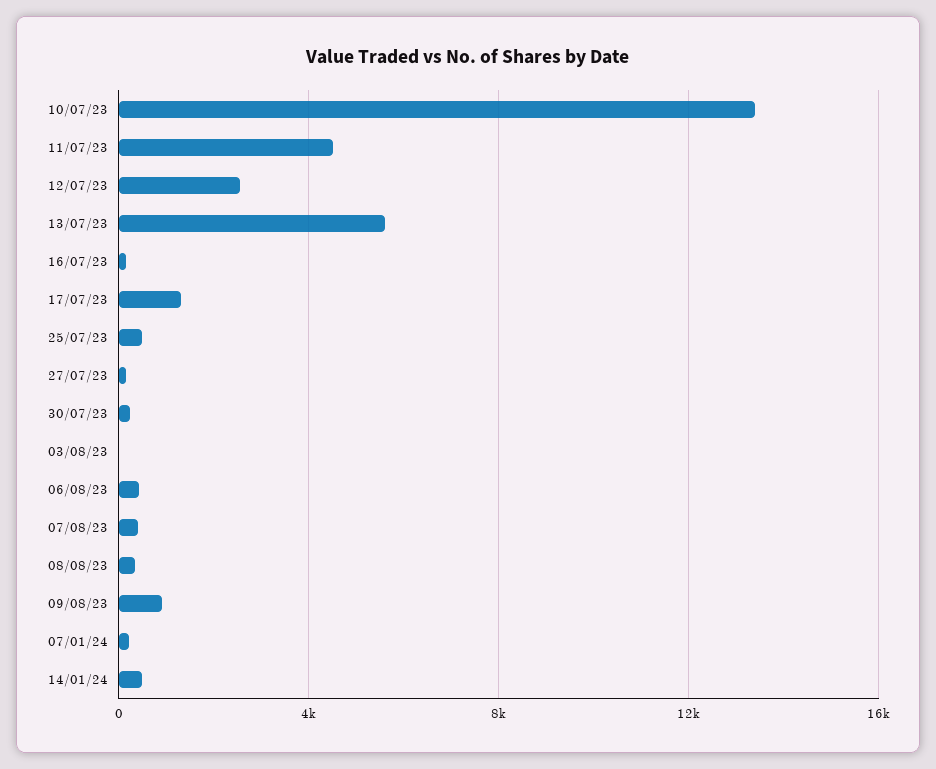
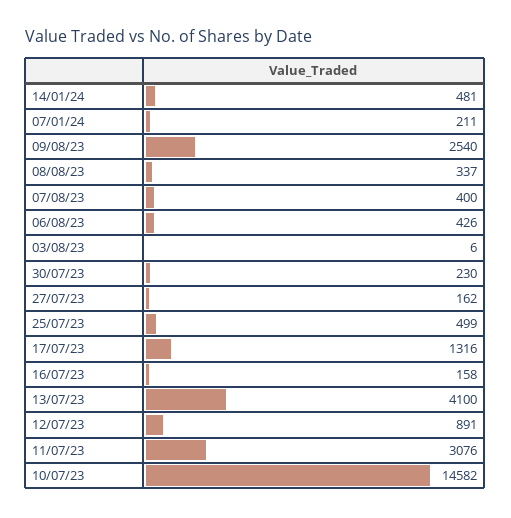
10/07/23: 13500 -> 14582
11/07/23: 4500 -> 3076
12/07/23: 2500 -> 891
13/07/23: 5500 -> 4100
09/08/23: 1000 -> 2540

